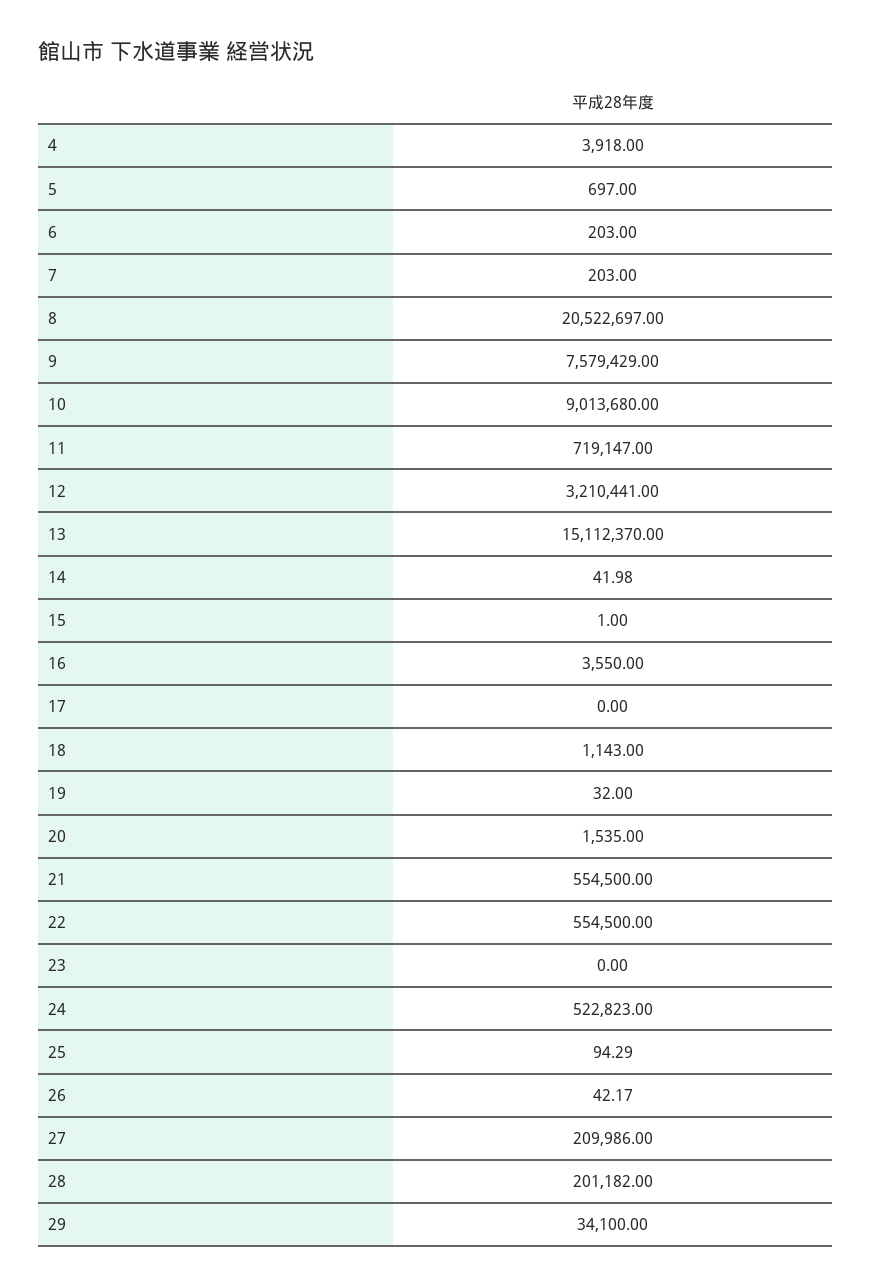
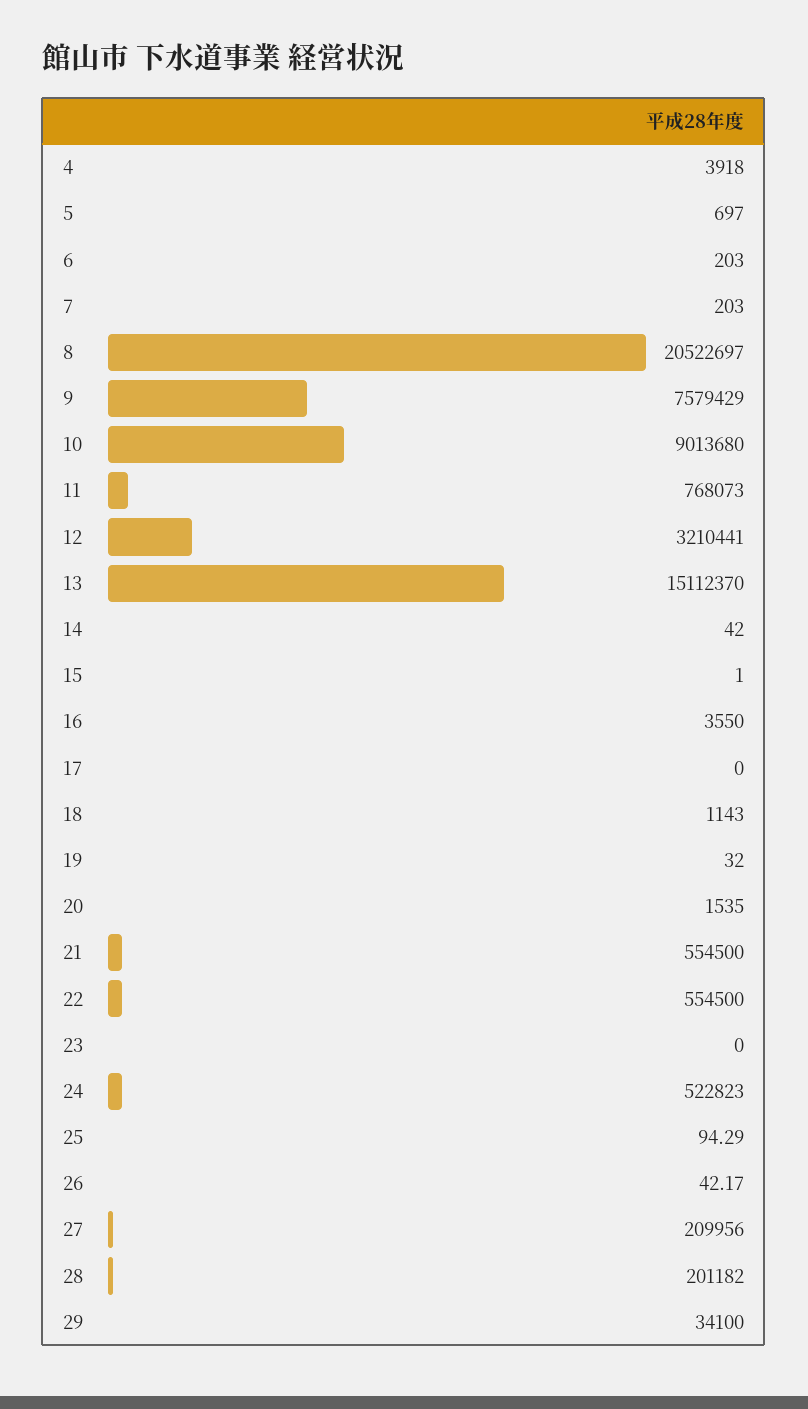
11: 719147 -> 768073
14: 41.98 -> 42
27: 209986 -> 209956

